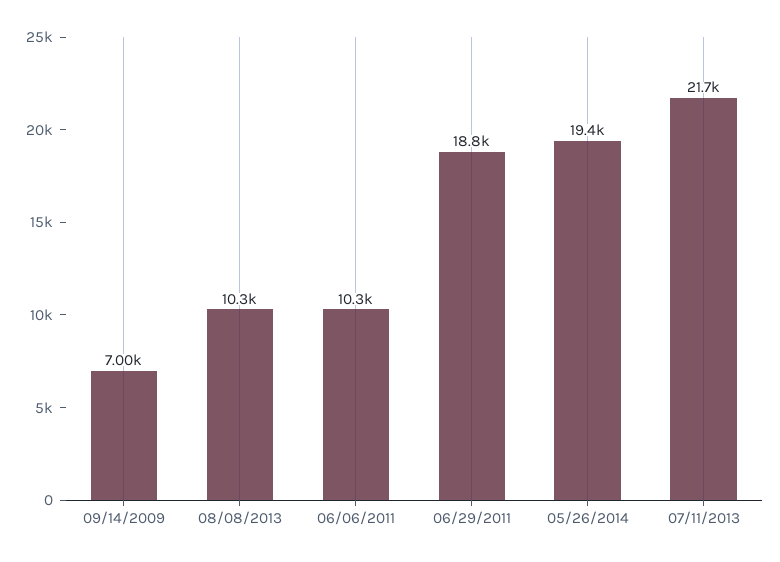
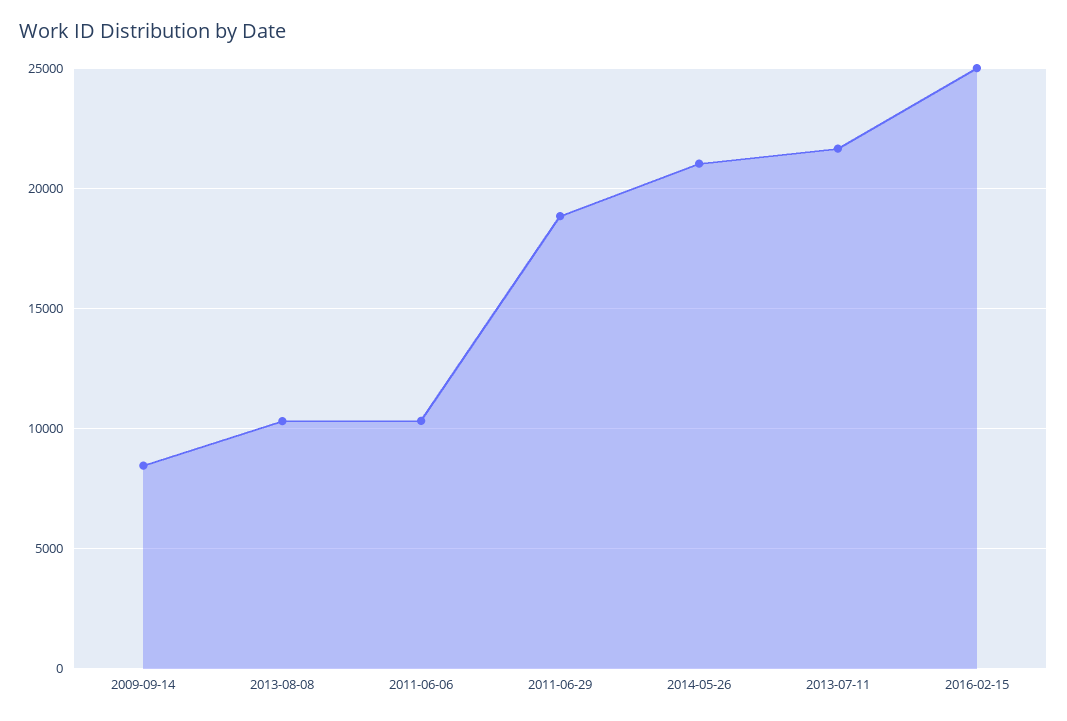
09/14/2009: 7000 -> 8500
05/26/2014: 19400 -> 21000
2016-02-15: none -> 25000

